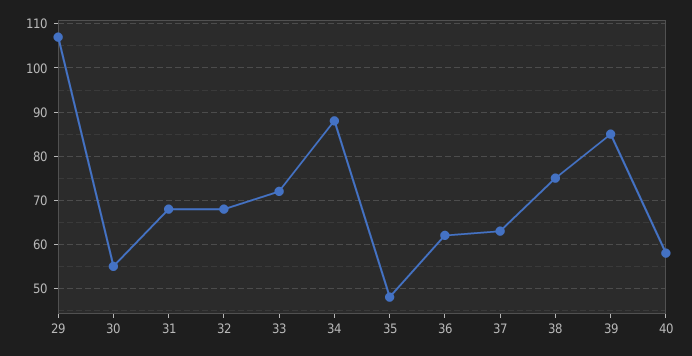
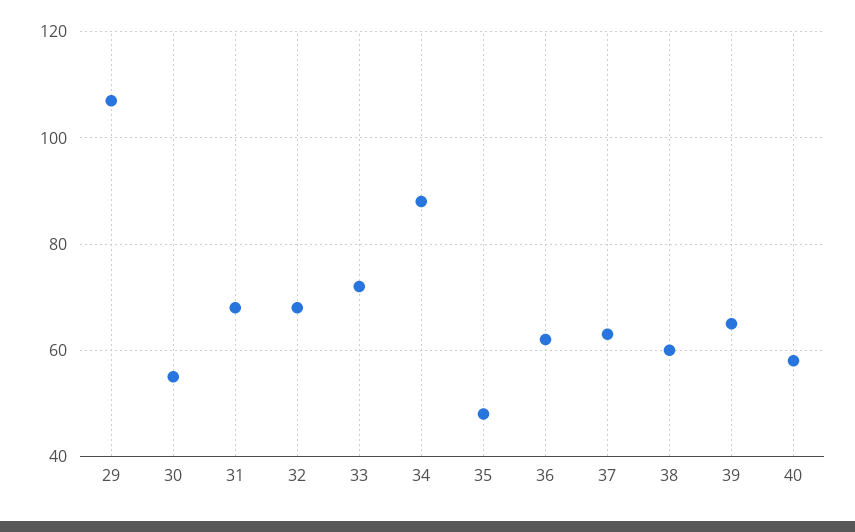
38: 75 -> 60
39: 85 -> 65

